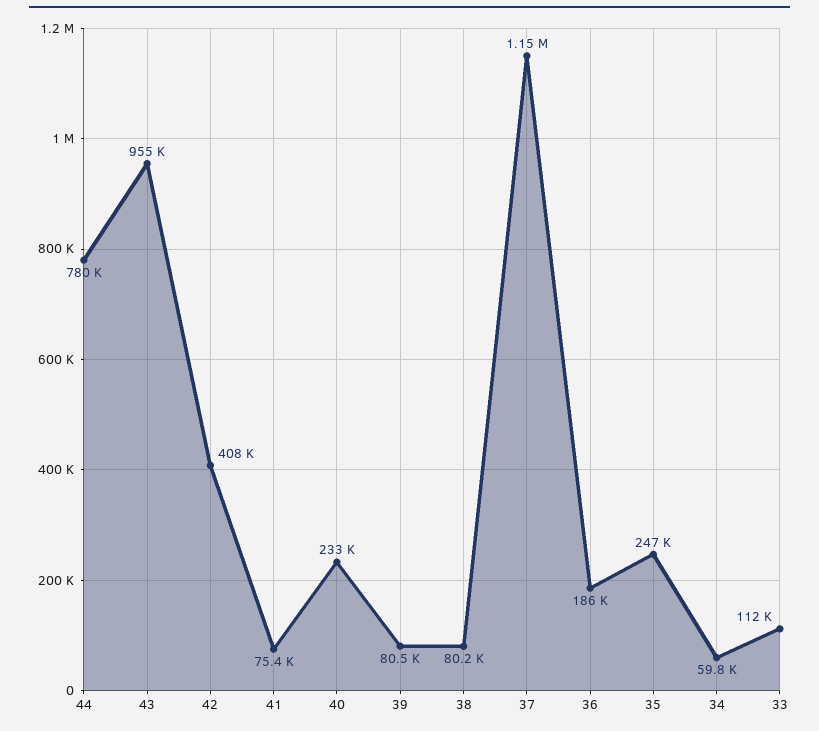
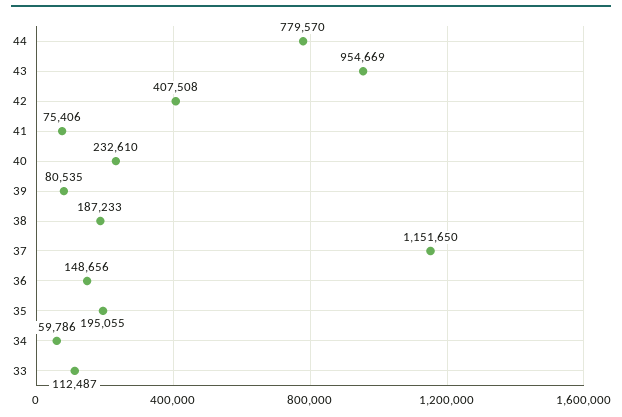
38: 80200 -> 187233
36: 186000 -> 148656
35: 247000 -> 195055

